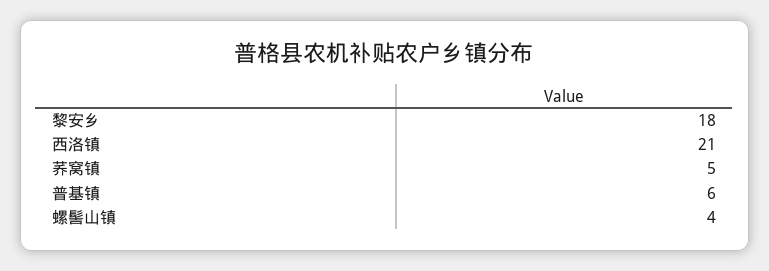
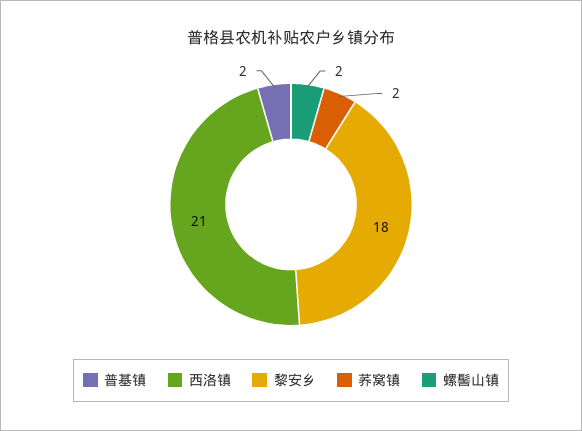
荞窝镇: 5 -> 2
普基镇: 6 -> 2
螺髻山镇: 4 -> 2

